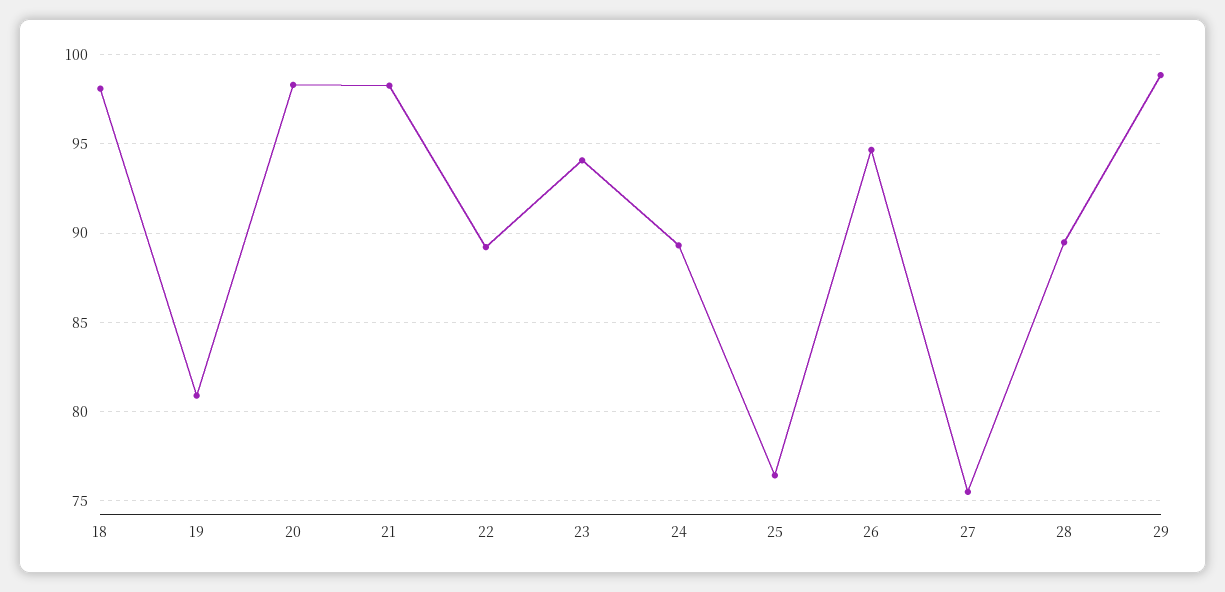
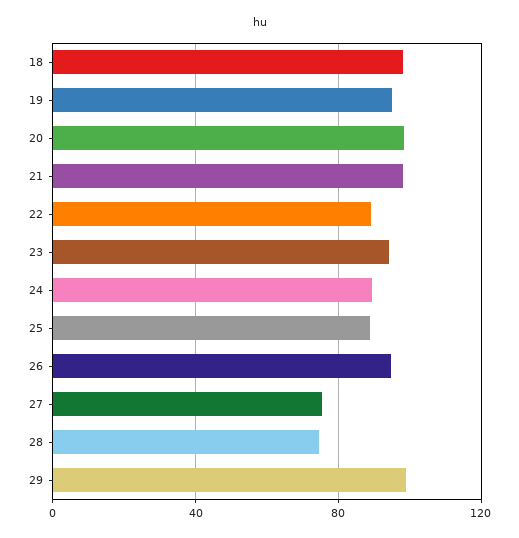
19: 81 -> 95
25: 76.5 -> 90
28: 89.5 -> 75

